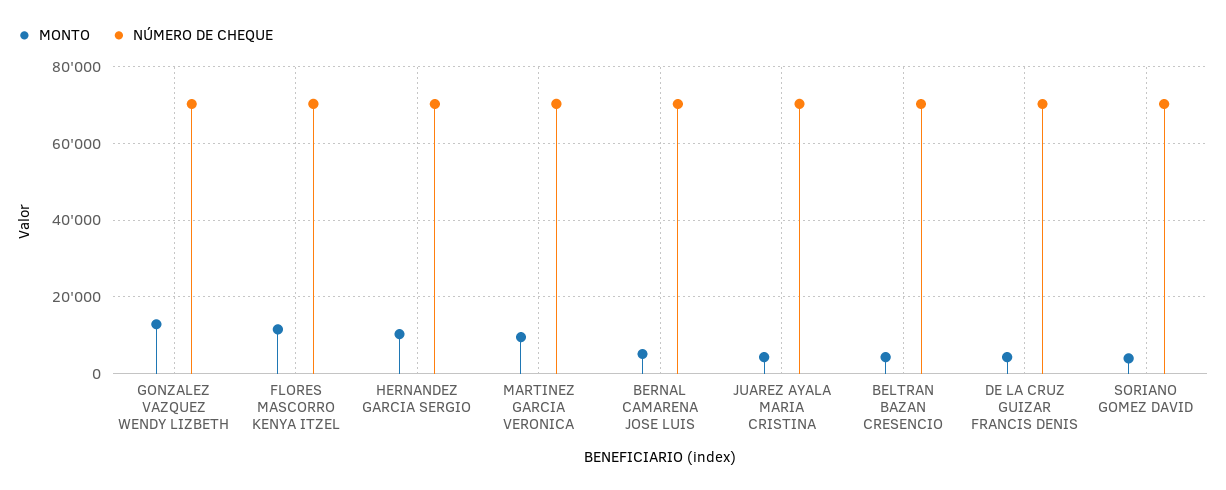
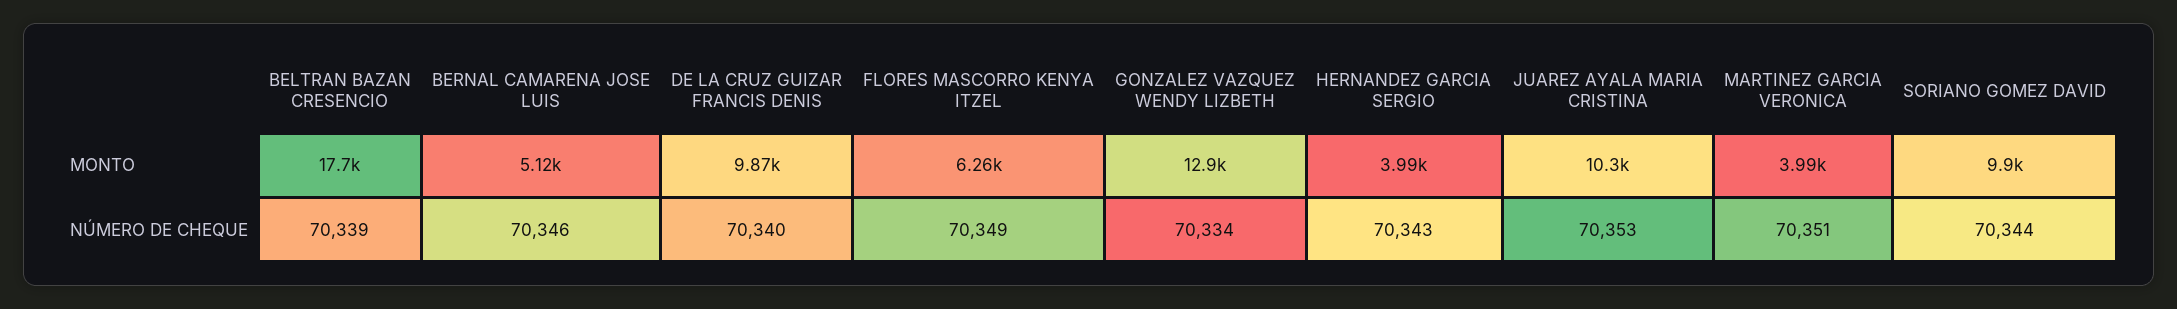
MONTO, FLORES MASCORRO KENYA ITZEL: 12000 -> 6260
MONTO, HERNANDEZ GARCIA SERGIO: 10000 -> 3990
MONTO, MARTINEZ GARCIA VERONICA: 10000 -> 3990
MONTO, JUAREZ AYALA MARIA CRISTINA: 4000 -> 10300
MONTO, BELTRAN BAZAN CRESENCIO: 4000 -> 17700
MONTO, DE LA CRUZ GUIZAR FRANCIS DENIS: 4000 -> 9870
MONTO, SORIANO GOMEZ DAVID: 4000 -> 9900

